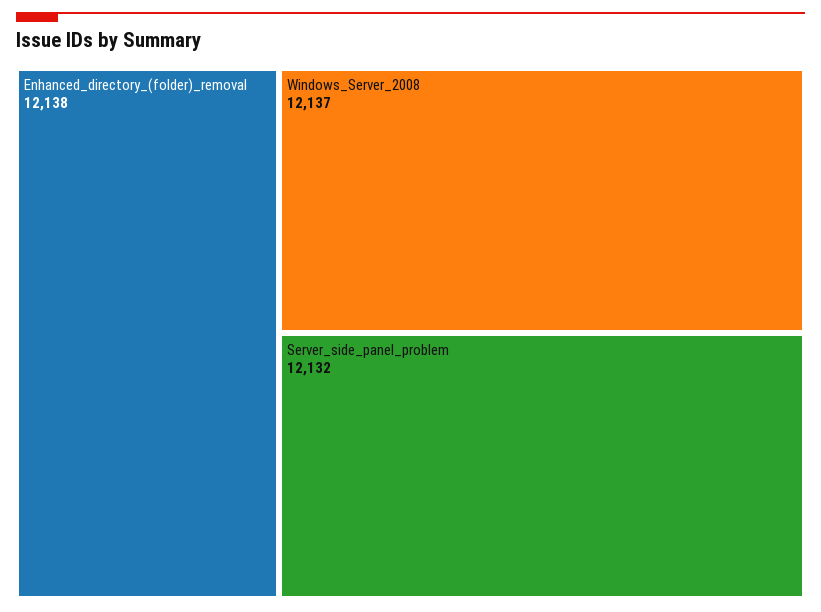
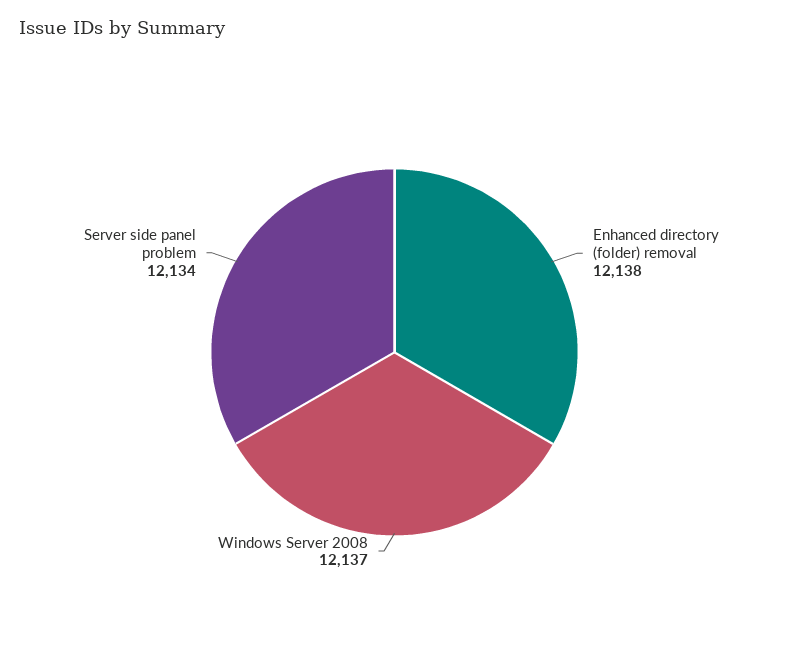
Server_side_panel_problem: 12132 -> 12134

